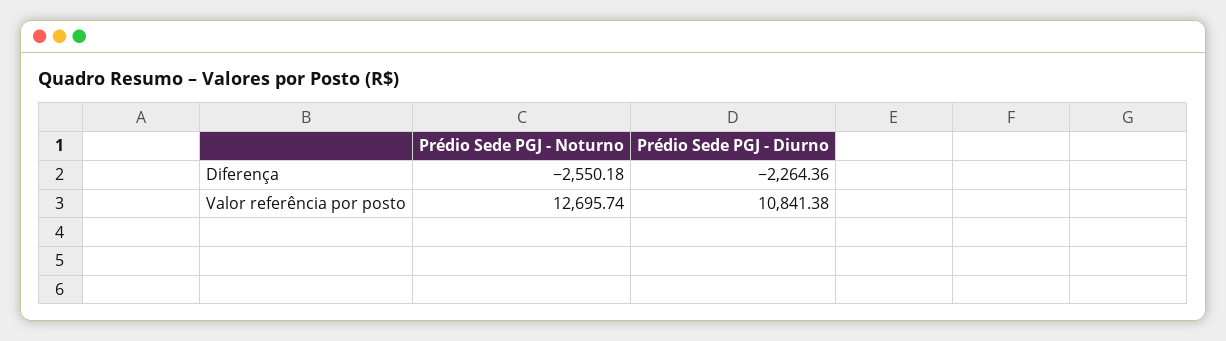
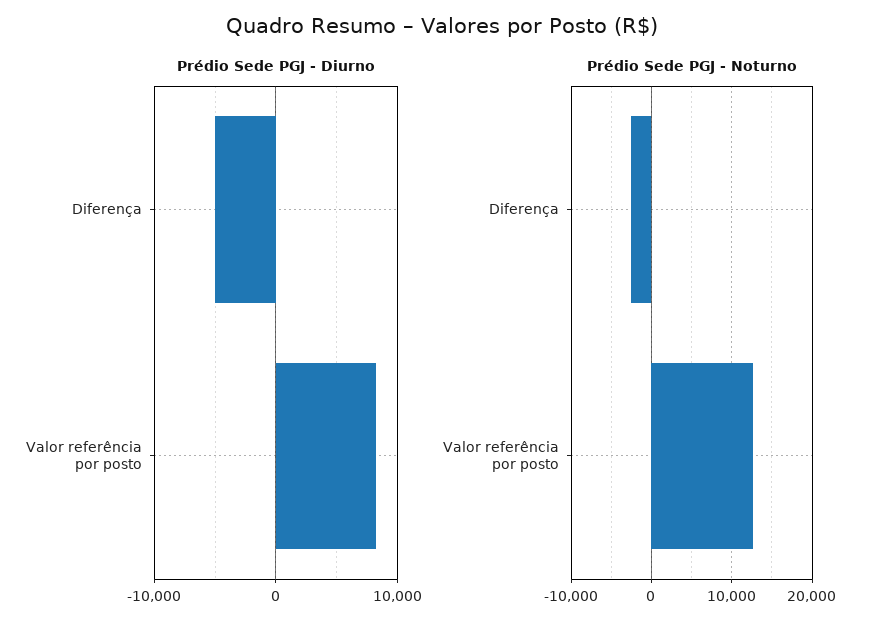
Prédio Sede PGJ - Diurno, Diferença: -2264.36 -> -5000
Prédio Sede PGJ - Diurno, Valor referência por posto: 10841.38 -> 8000

